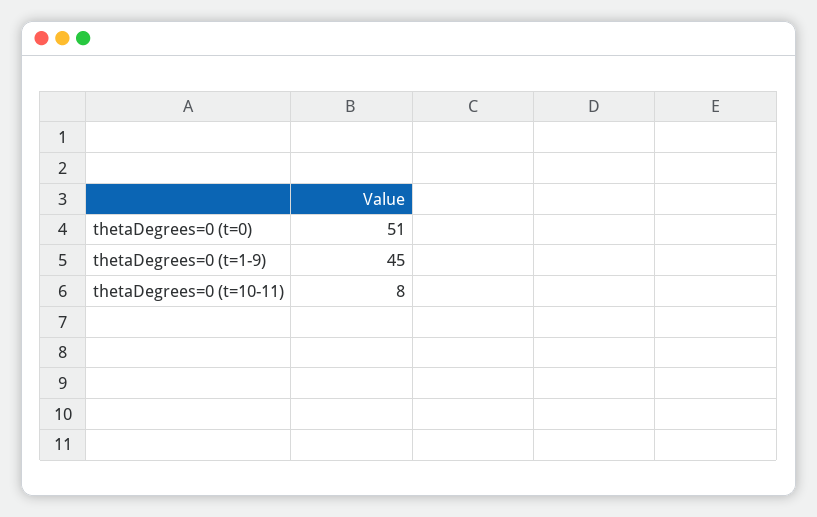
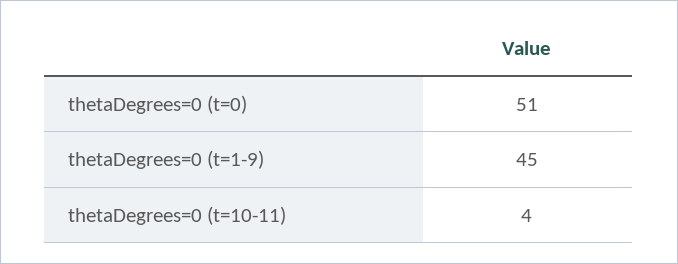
thetaDegrees=0 (t=10-11): 8 -> 4

